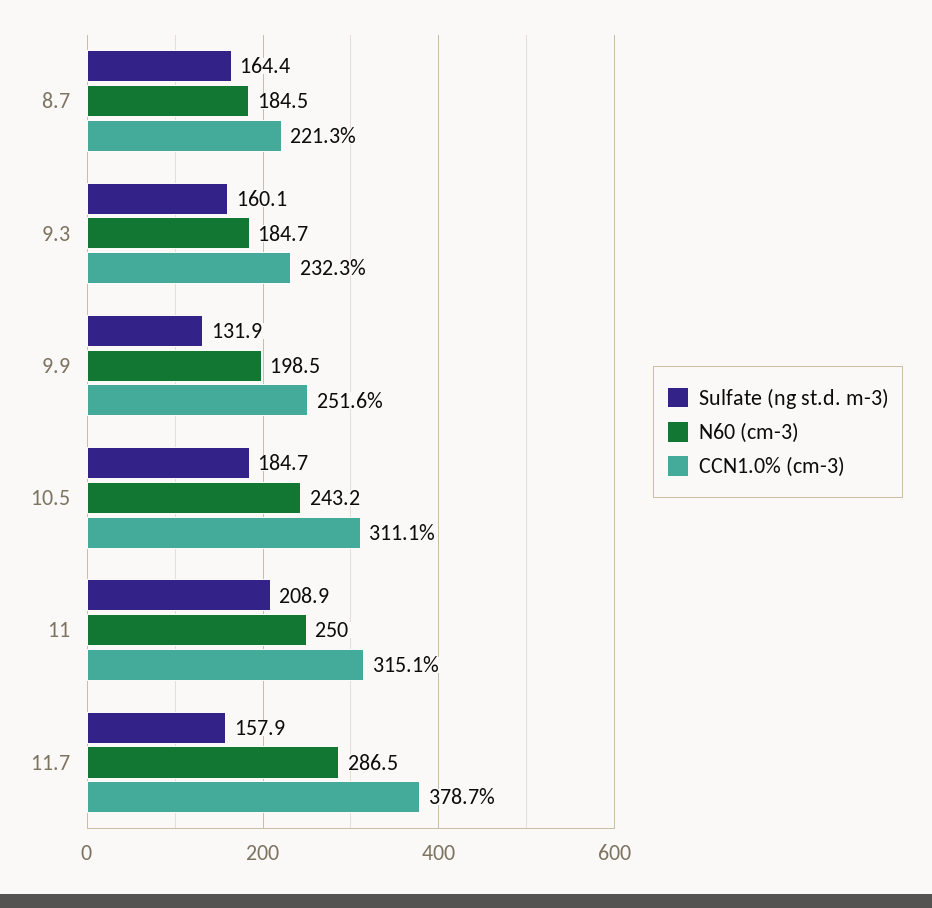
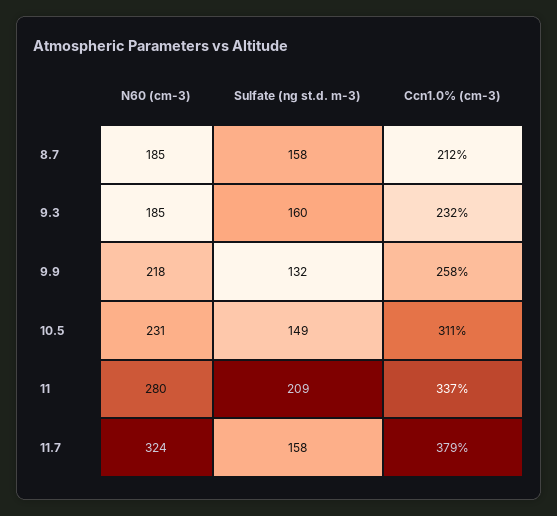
Sulfate (ng st.d. m-3), 8.7: 164.4 -> 158
CCN1.0% (cm-3), 8.7: 221.3 -> 212
N60 (cm-3), 9.9: 198.5 -> 218
CCN1.0% (cm-3), 9.9: 251.6 -> 258
Sulfate (ng st.d. m-3), 10.5: 184.7 -> 149
N60 (cm-3), 10.5: 243.2 -> 231
N60 (cm-3), 11: 250 -> 280
CCN1.0% (cm-3), 11: 315.1 -> 337
N60 (cm-3), 11.7: 286.5 -> 324

